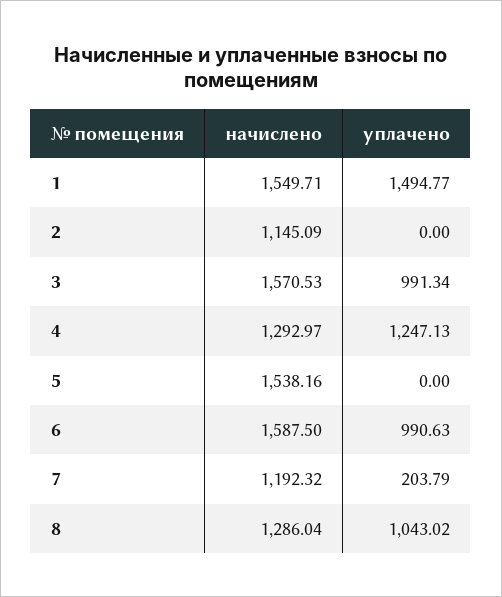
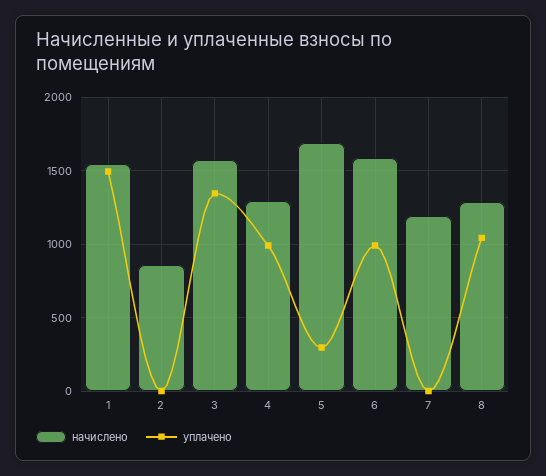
начислено, 2: 1145.09 -> 850
уплачено, 3: 991.34 -> 1350
уплачено, 4: 1247.13 -> 1000
начислено, 5: 1538.16 -> 1700
уплачено, 5: 0 -> 300
уплачено, 7: 203.79 -> 0

